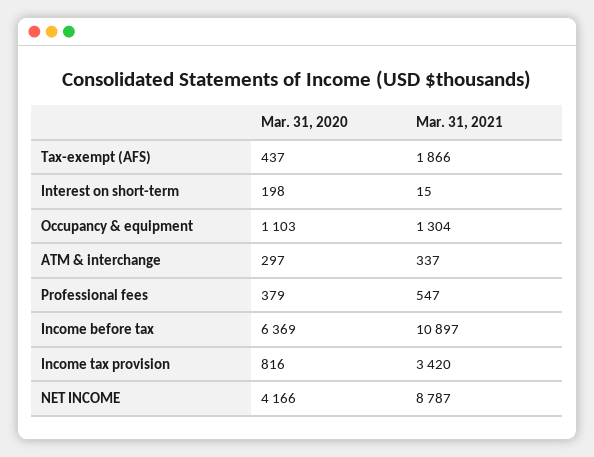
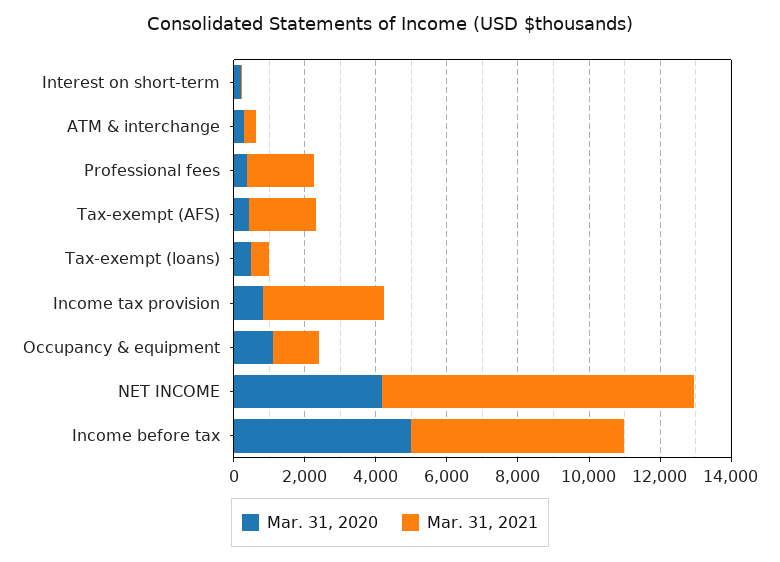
Mar. 31, 2021, Professional fees: 547 -> 2000
Mar. 31, 2020, Income before tax: 6369 -> 5000
Mar. 31, 2021, Income before tax: 10897 -> 6000
Mar. 31, 2020, Tax-exempt (loans): none -> 500
Mar. 31, 2021, Tax-exempt (loans): none -> 500

